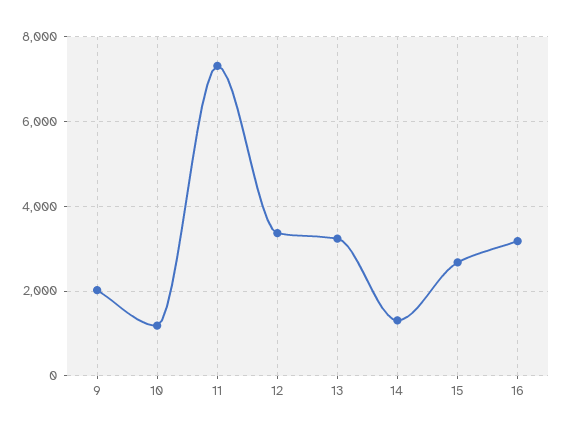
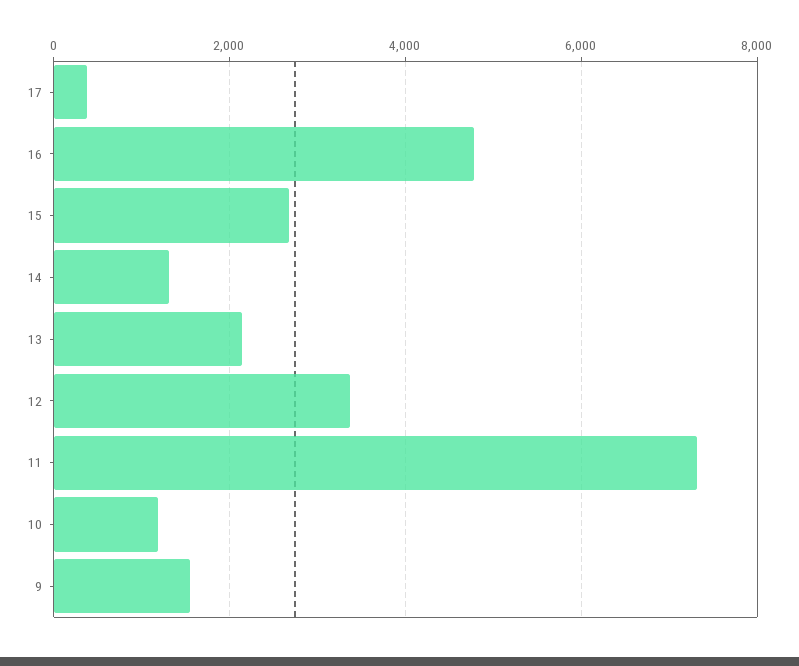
9: 2000 -> 1600
13: 3200 -> 2200
16: 3200 -> 4800
17: none -> 400

